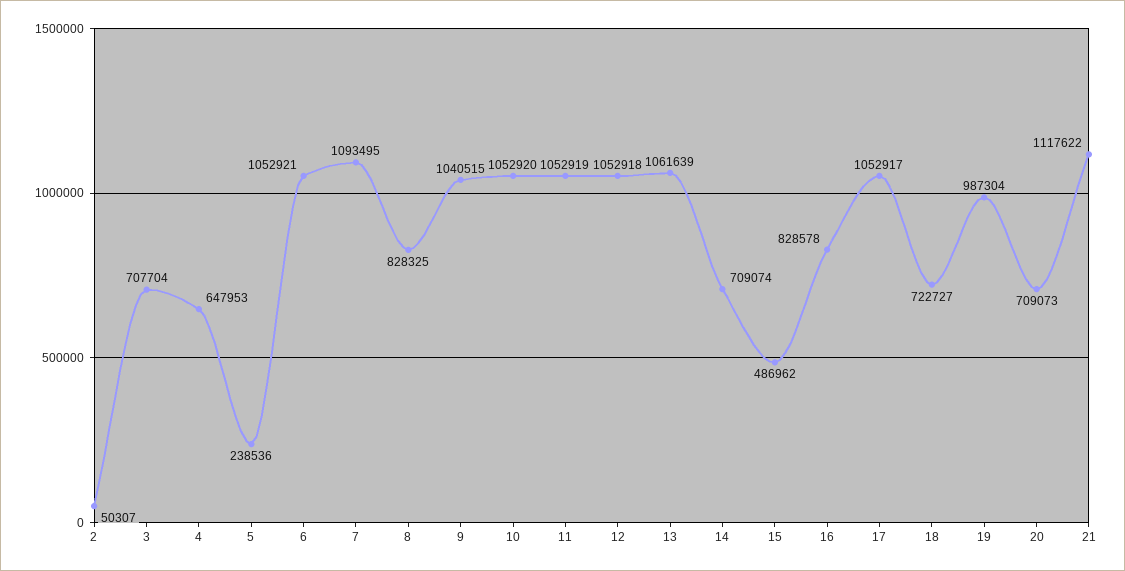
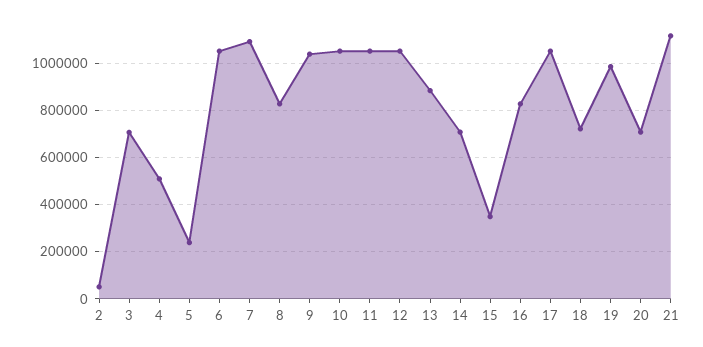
4: 647953 -> 500000
13: 1061639 -> 900000
15: 486962 -> 350000

